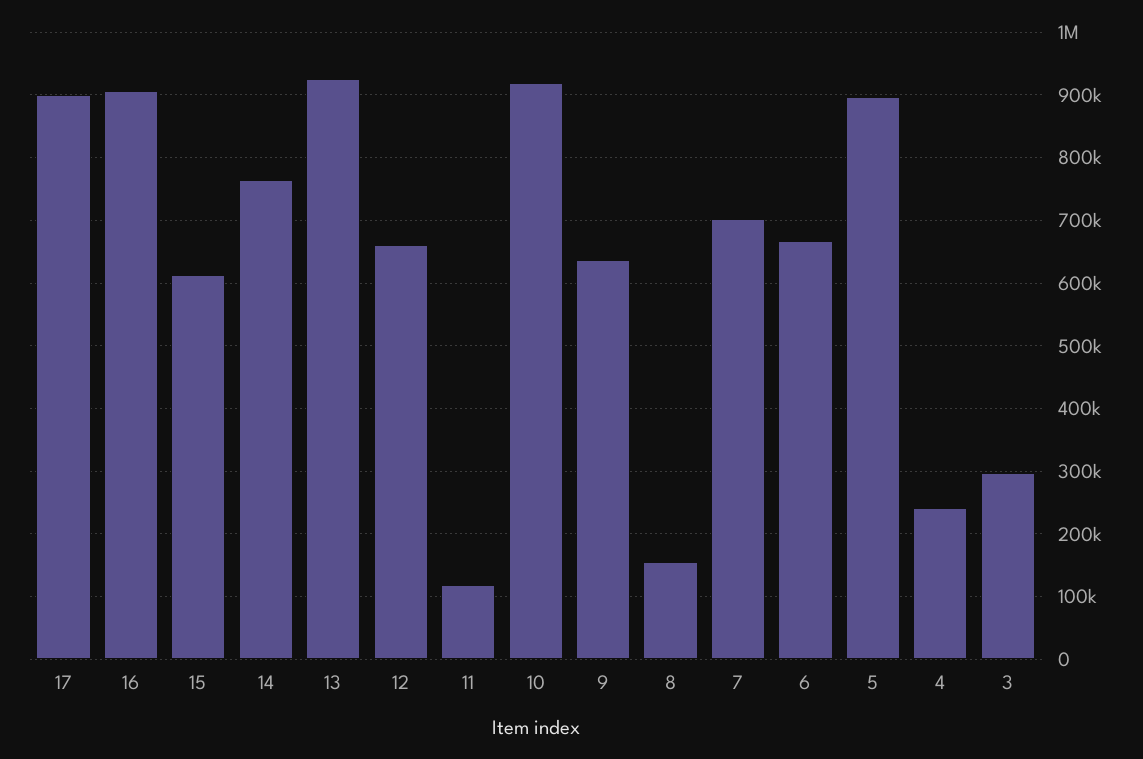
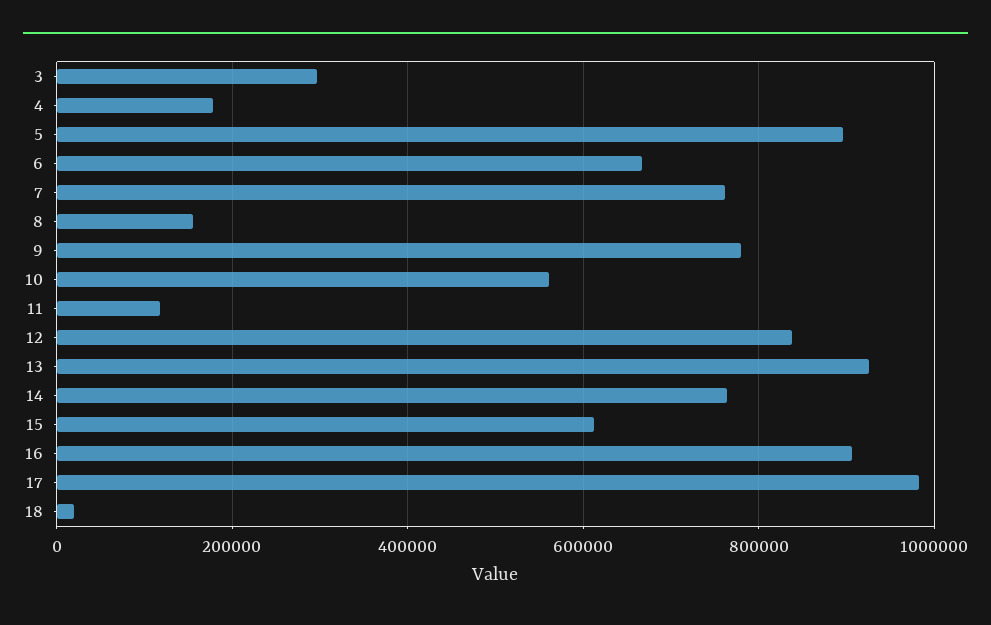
17: 900000 -> 980000
12: 660000 -> 840000
10: 920000 -> 560000
9: 640000 -> 780000
7: 700000 -> 760000
4: 240000 -> 180000
18: none -> 20000

